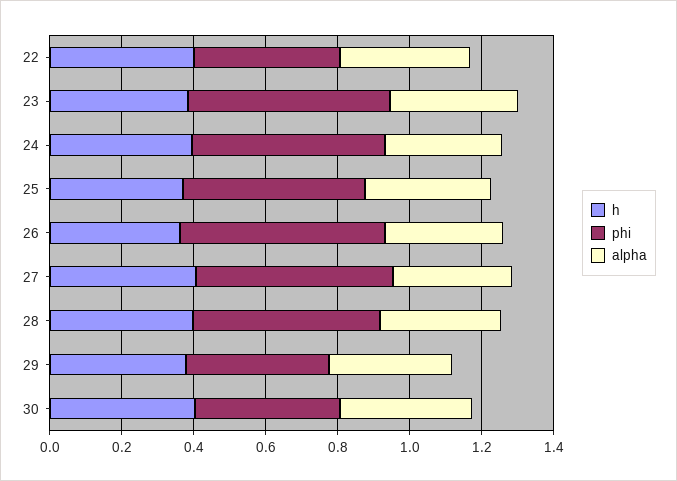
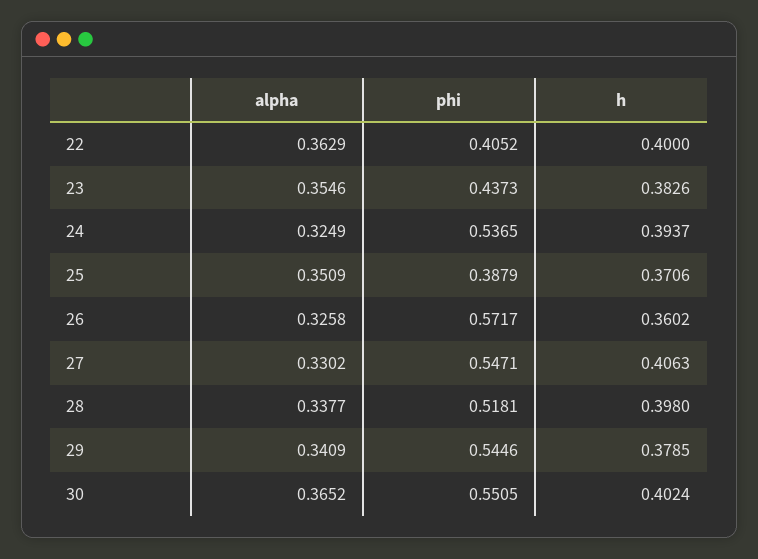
phi, 23: 0.55 -> 0.4373
phi, 25: 0.5 -> 0.3879
phi, 29: 0.4 -> 0.5446
phi, 30: 0.4 -> 0.5505

